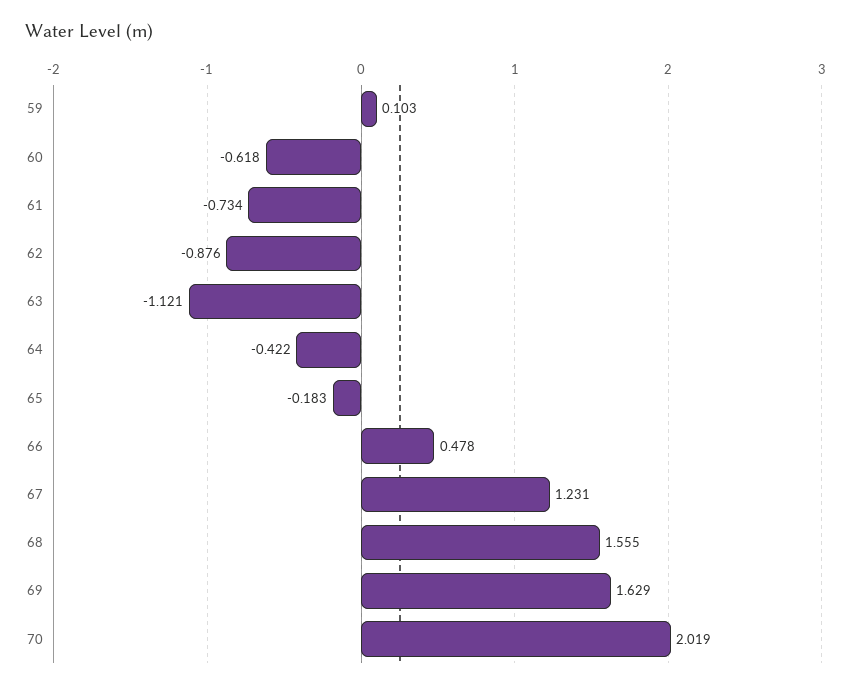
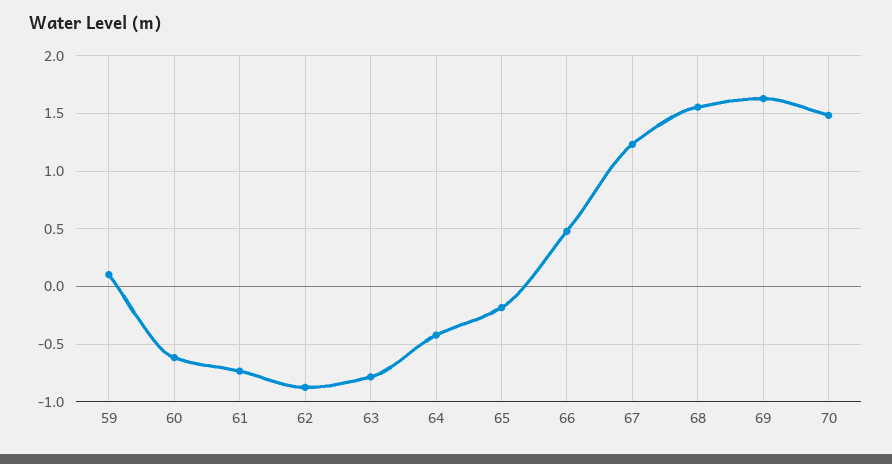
63: -1.121 -> -0.8
70: 2.019 -> 1.5

